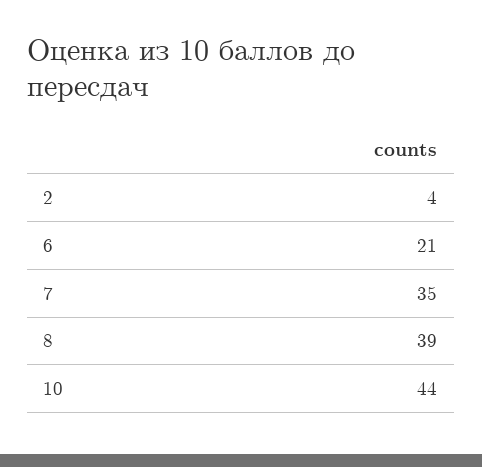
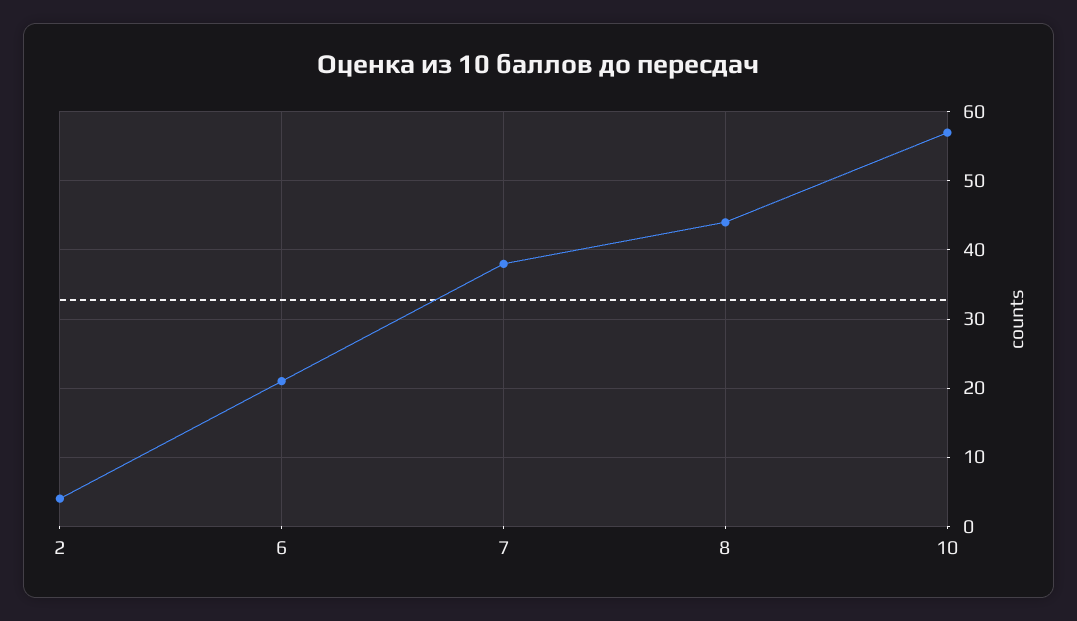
7: 35 -> 38
8: 39 -> 44
10: 44 -> 57

